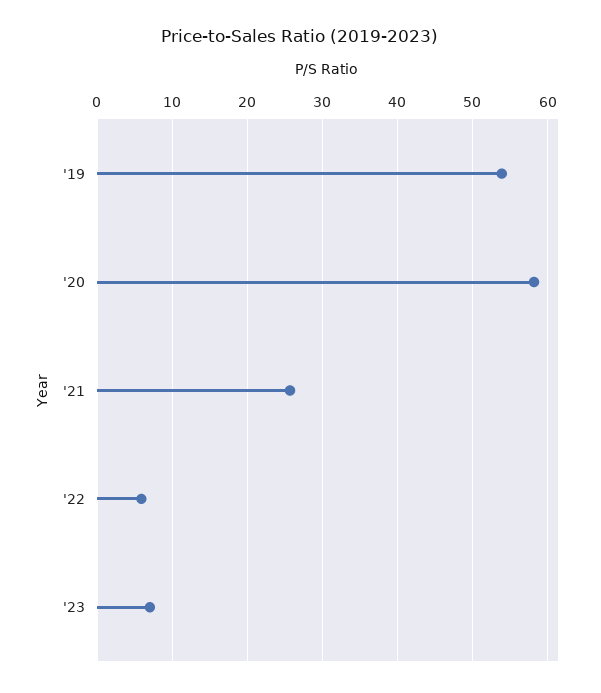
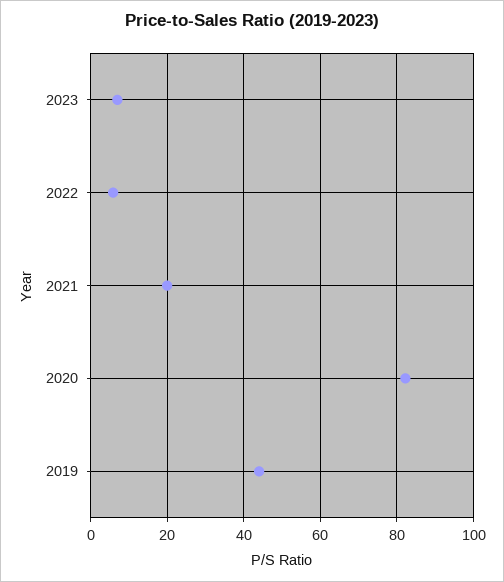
'19: 54 -> 44
'20: 58 -> 82
'21: 26 -> 20

